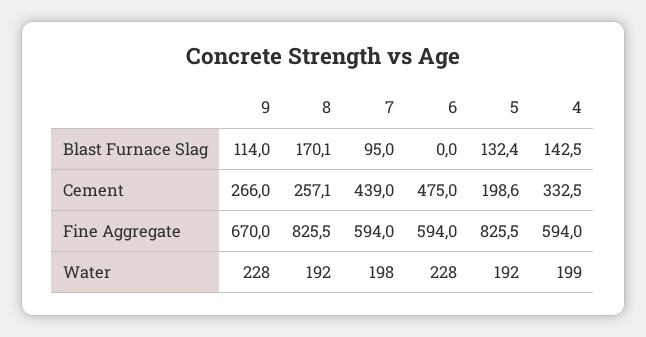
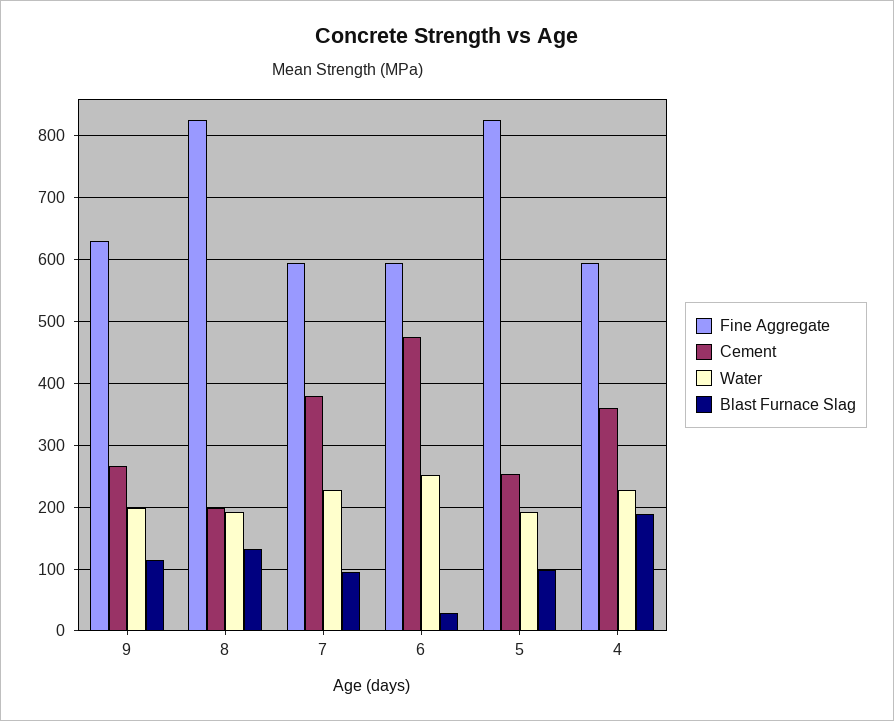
Blast Furnace Slag, 8: 170.1 -> 130
Blast Furnace Slag, 6: 0 -> 30
Blast Furnace Slag, 5: 132.4 -> 100
Blast Furnace Slag, 4: 142.5 -> 190
Cement, 8: 257.1 -> 200
Cement, 7: 439 -> 380
Cement, 5: 198.6 -> 250
Cement, 4: 332.5 -> 360
Fine Aggregate, 9: 670 -> 630
Water, 9: 228 -> 200
Water, 7: 198 -> 230
Water, 6: 228 -> 250
Water, 4: 199 -> 230

